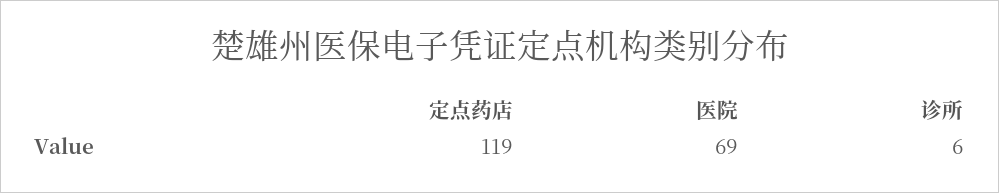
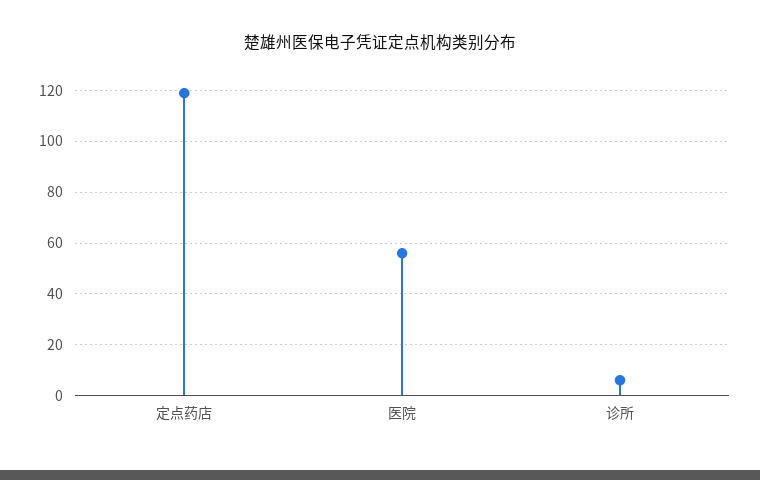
医院: 69 -> 55

